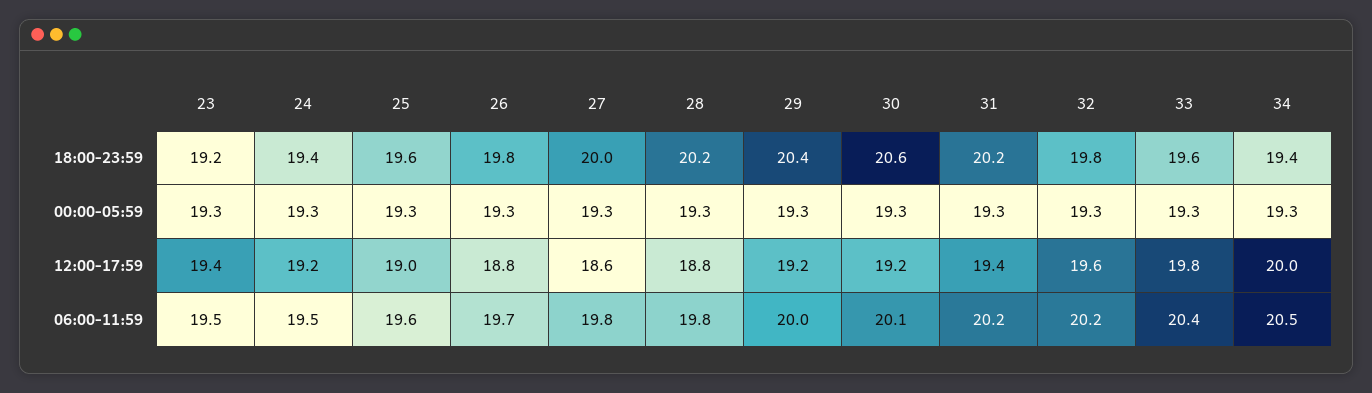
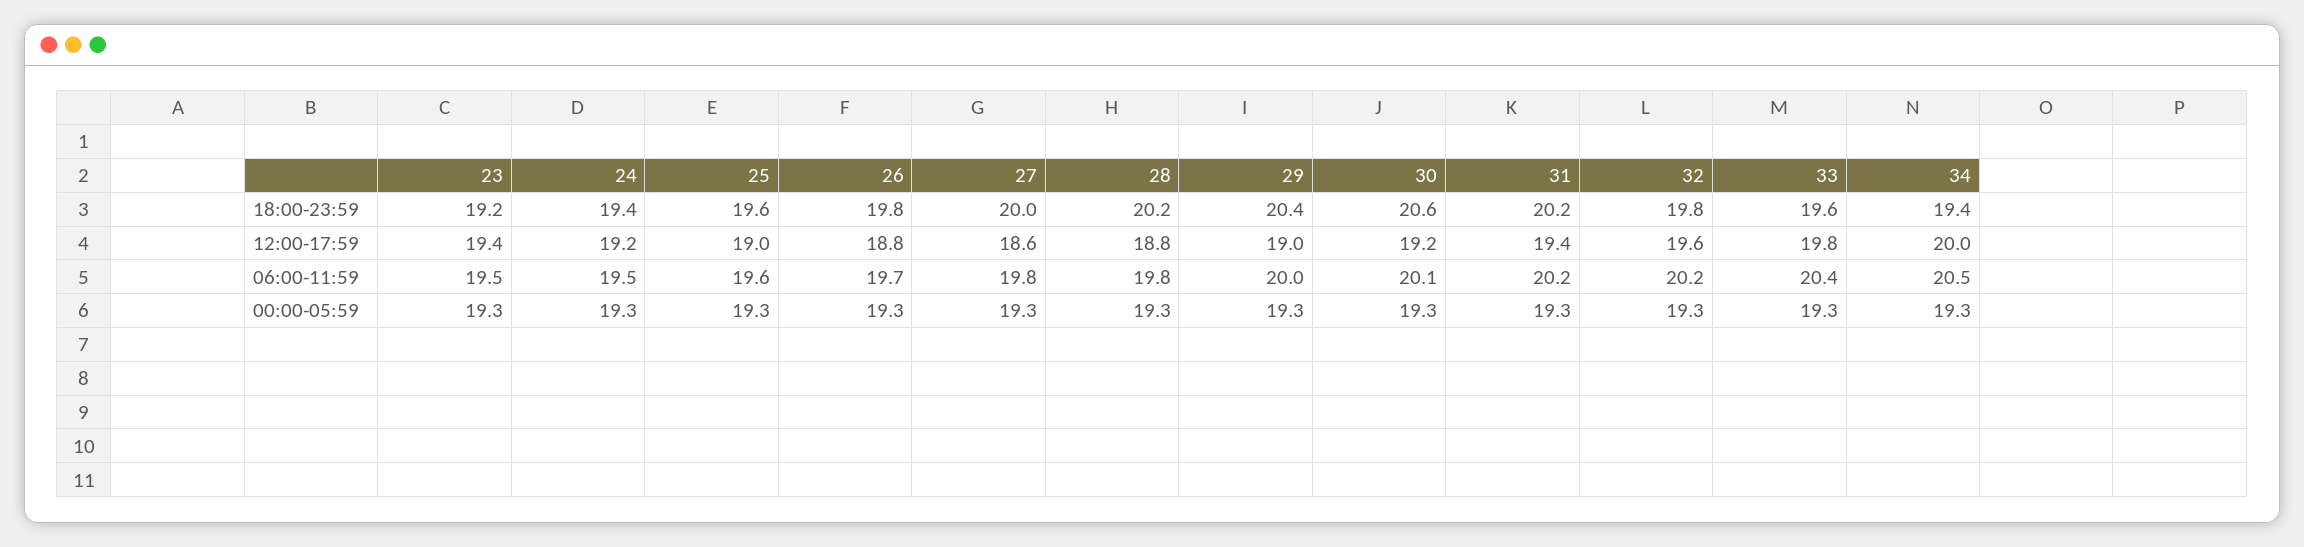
29, 12:00-17:59: 19.2 -> 19

